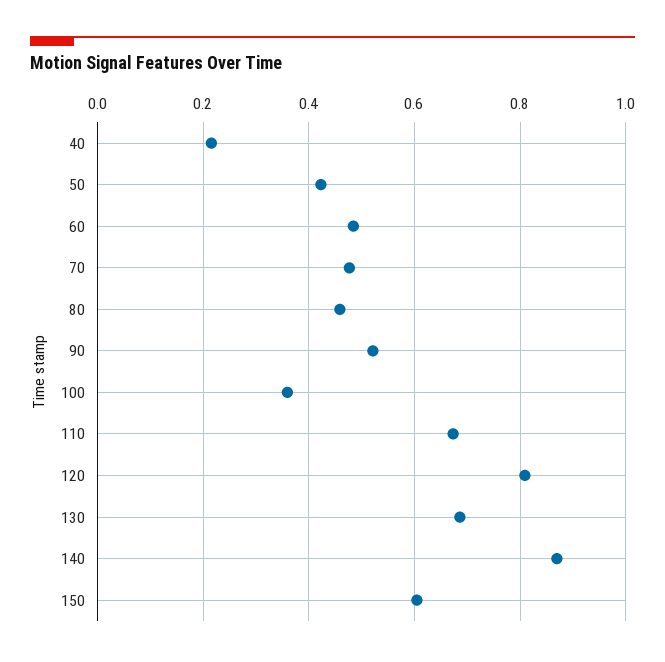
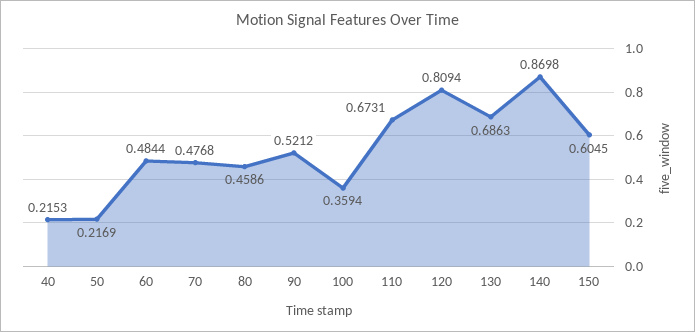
50: 0.42 -> 0.2169

